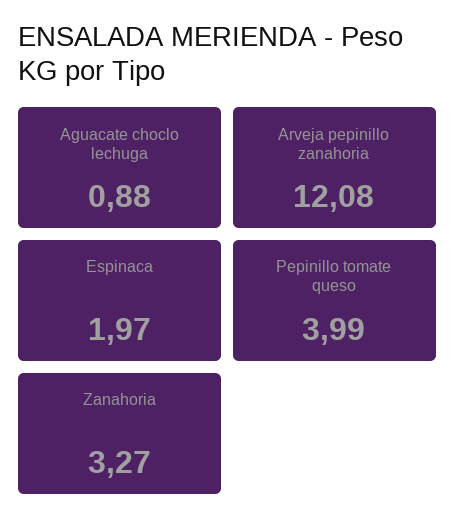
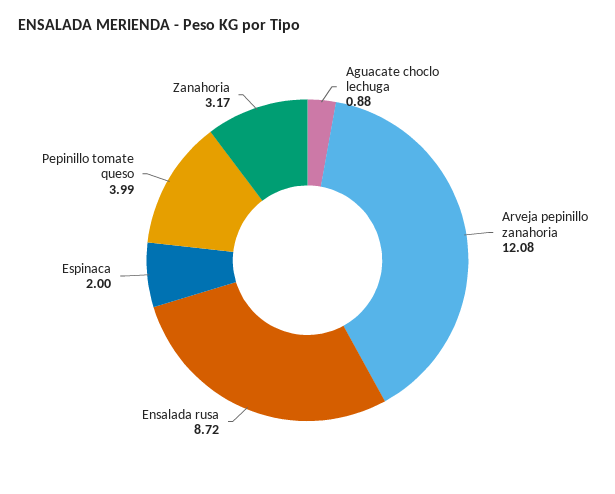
Espinaca: 1.97 -> 2
Zanahoria: 3.27 -> 3.17
Ensalada rusa: none -> 8.72

